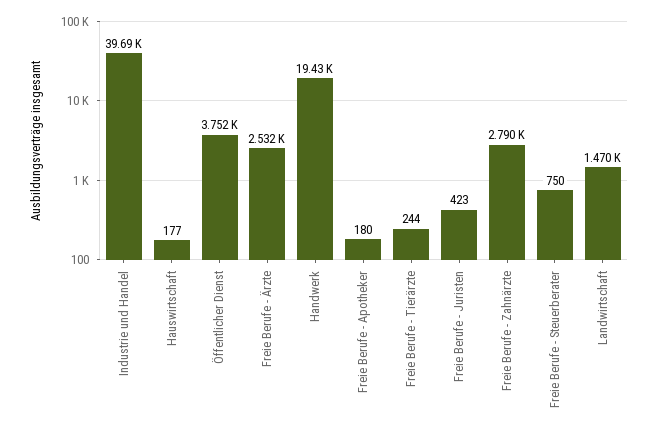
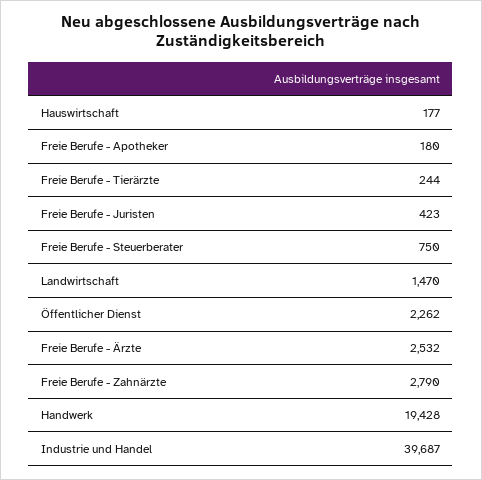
Öffentlicher Dienst: 3752 -> 2262

